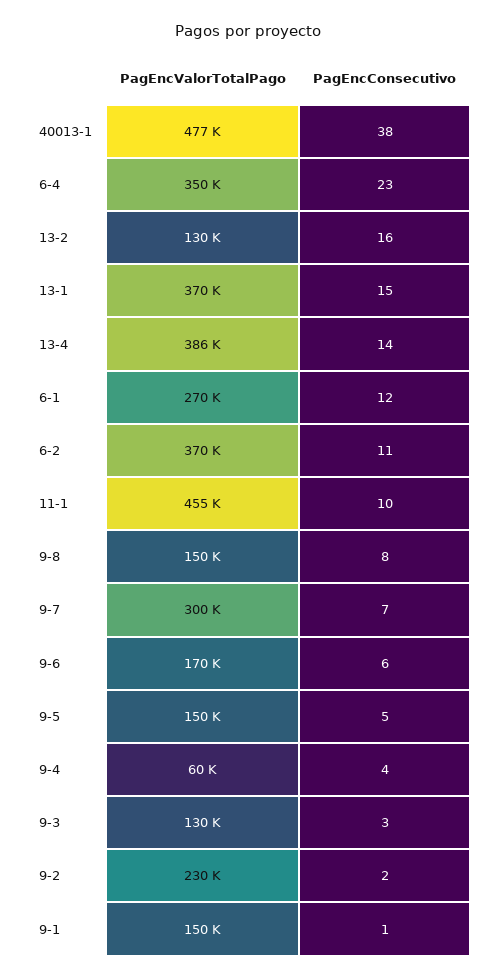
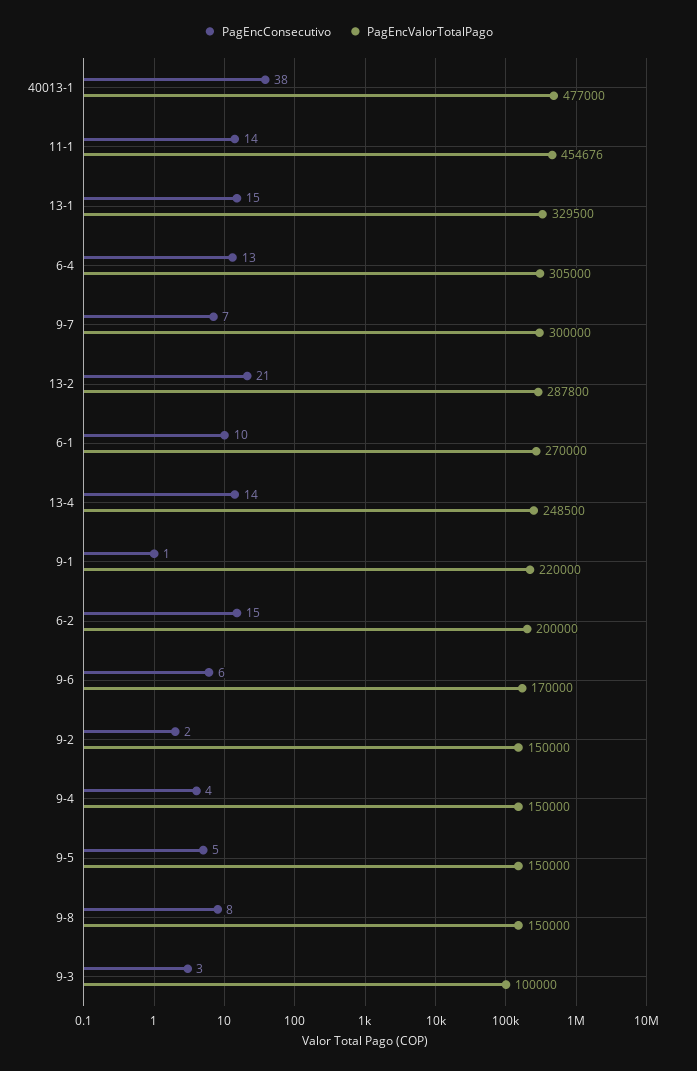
PagEncValorTotalPago, 6-4: 350000 -> 305000
PagEncConsecutivo, 6-4: 23 -> 13
PagEncValorTotalPago, 13-2: 130000 -> 287800
PagEncConsecutivo, 13-2: 16 -> 21
PagEncValorTotalPago, 13-1: 370000 -> 329500
PagEncValorTotalPago, 13-4: 386000 -> 248500
PagEncConsecutivo, 6-1: 12 -> 10
PagEncValorTotalPago, 6-2: 370000 -> 200000
PagEncConsecutivo, 6-2: 11 -> 15
PagEncConsecutivo, 11-1: 10 -> 14
PagEncValorTotalPago, 9-4: 60000 -> 150000
PagEncValorTotalPago, 9-3: 130000 -> 100000
PagEncValorTotalPago, 9-2: 230000 -> 150000
PagEncValorTotalPago, 9-1: 150000 -> 220000

